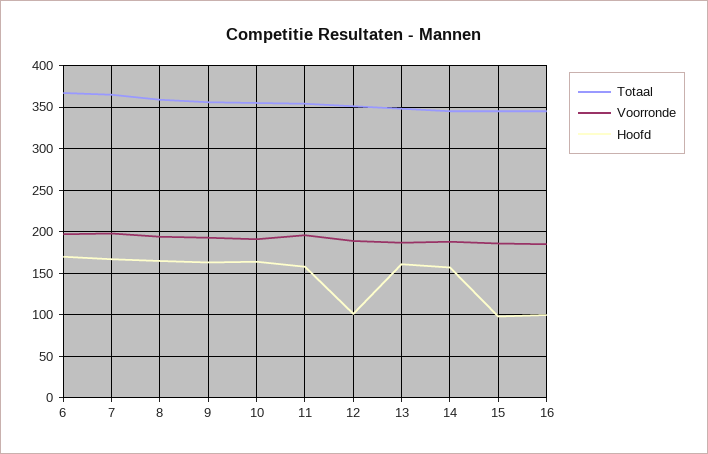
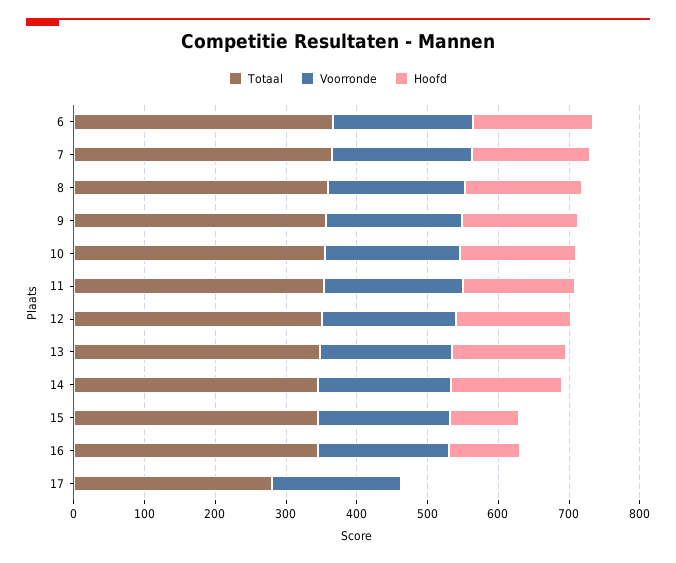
Hoofd, 12: 100 -> 160
Totaal, 17: none -> 280
Voorronde, 17: none -> 180
Hoofd, 17: none -> 0

